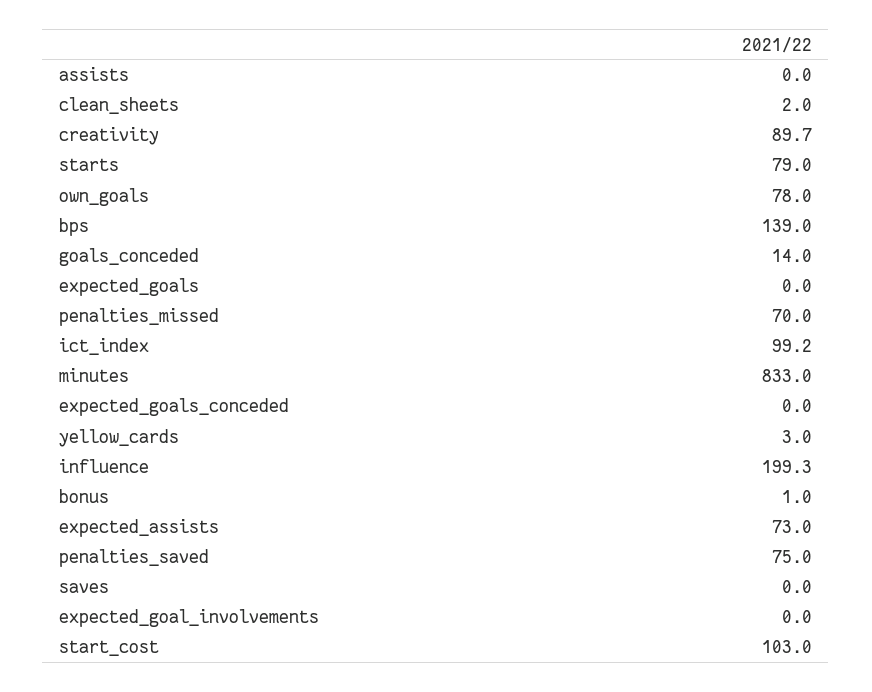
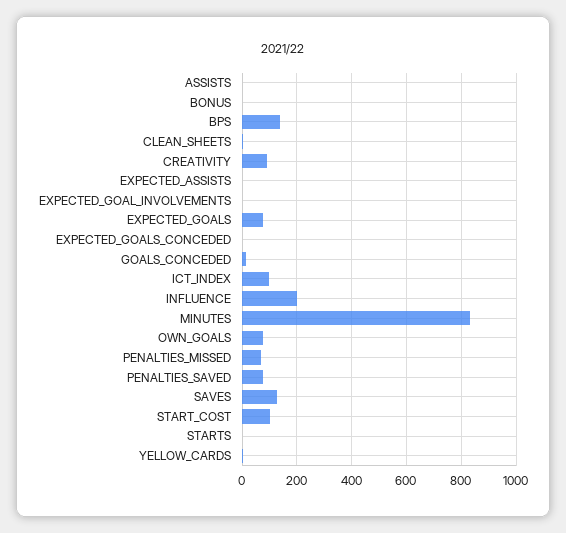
starts: 79 -> 0
expected_goals: 0 -> 75
expected_assists: 73 -> 0
saves: 0 -> 125

